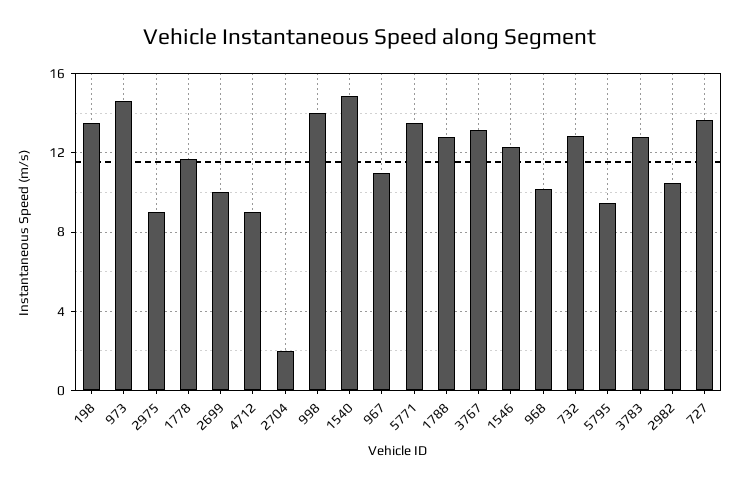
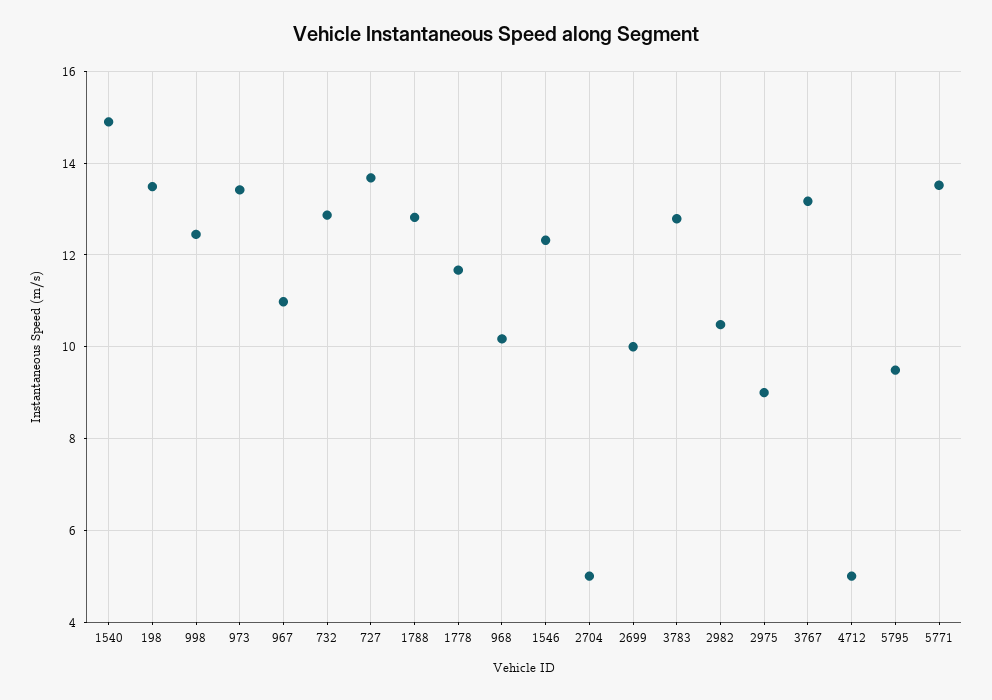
973: 14.5 -> 13.4
4712: 9 -> 5
2704: 2 -> 5
998: 14 -> 12.4

